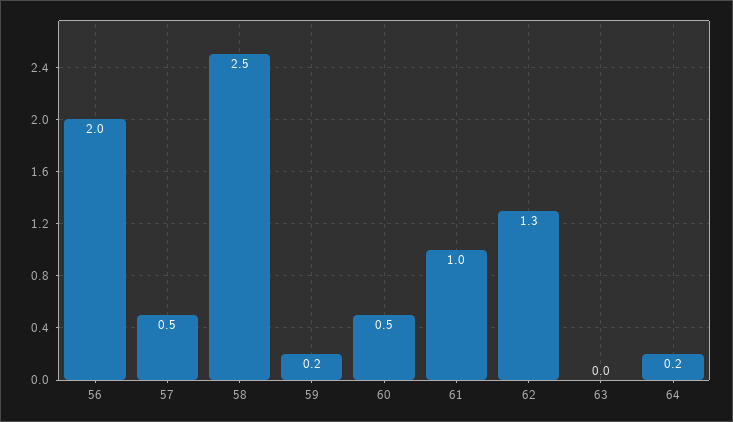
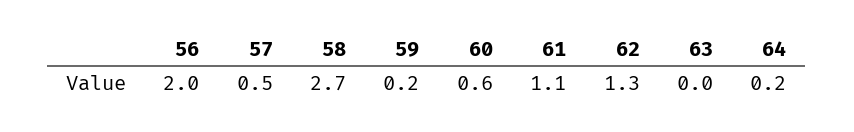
58: 2.5 -> 2.7
60: 0.5 -> 0.6
61: 1 -> 1.1

